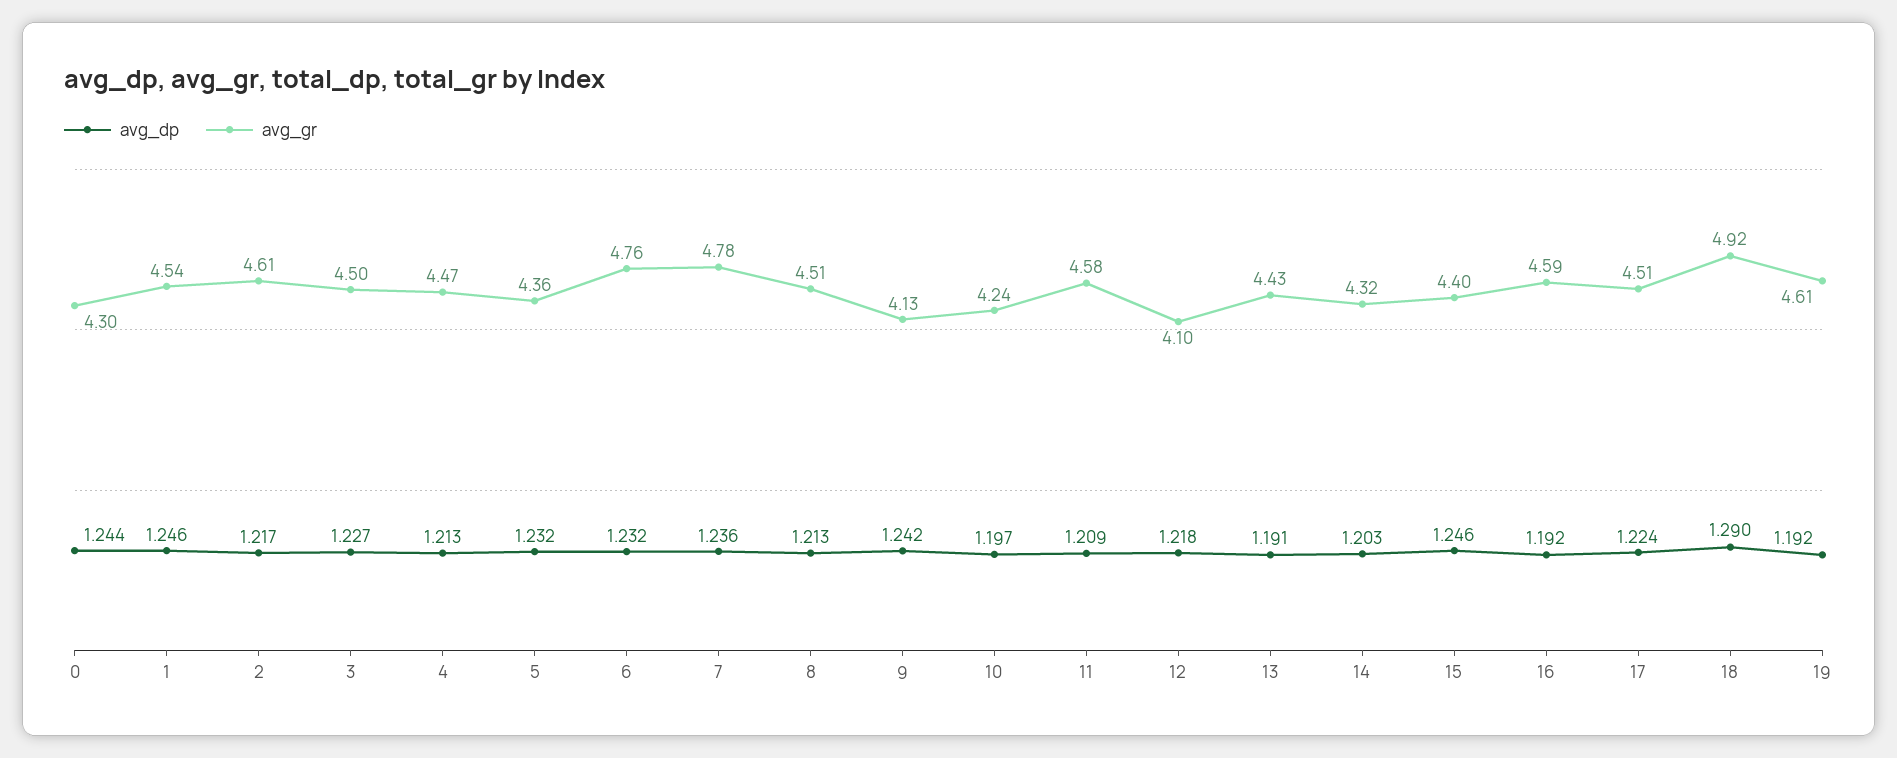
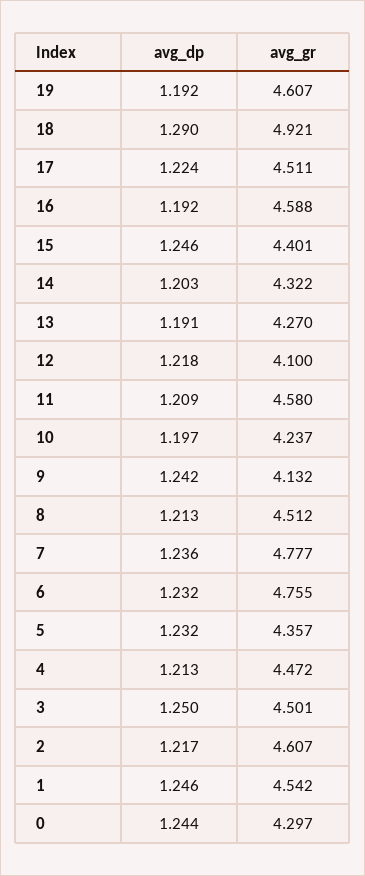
avg_dp, 3: 1.227 -> 1.25
avg_gr, 13: 4.43 -> 4.27

